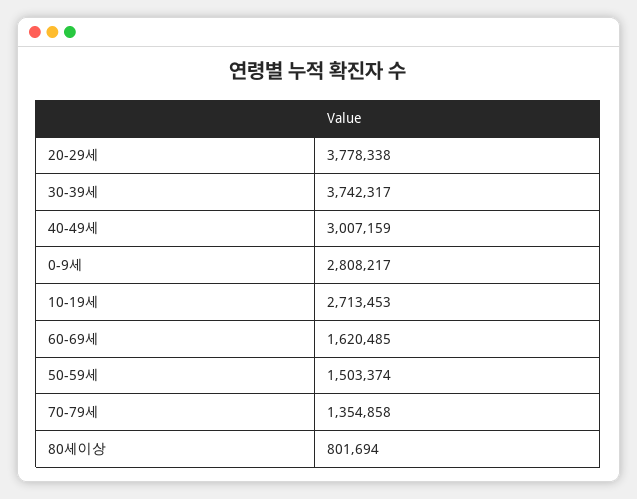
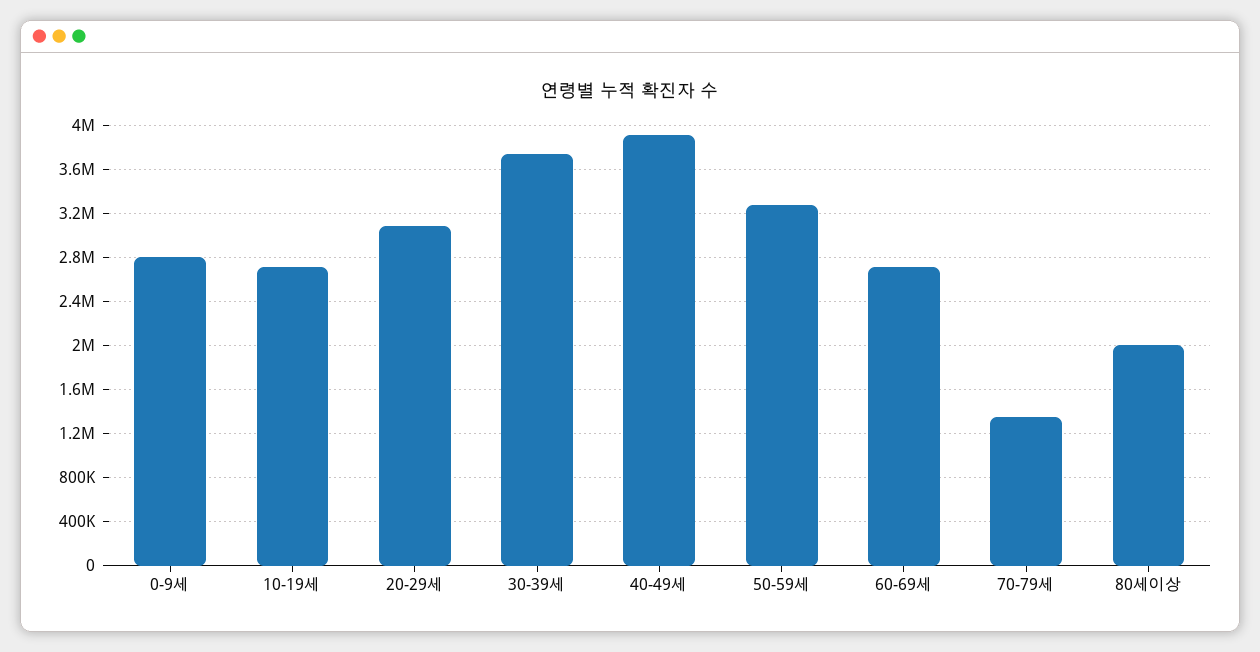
20-29세: 3778338 -> 3100000
40-49세: 3007159 -> 3900000
60-69세: 1620485 -> 2700000
50-59세: 1503374 -> 3300000
80세이상: 801694 -> 2000000

